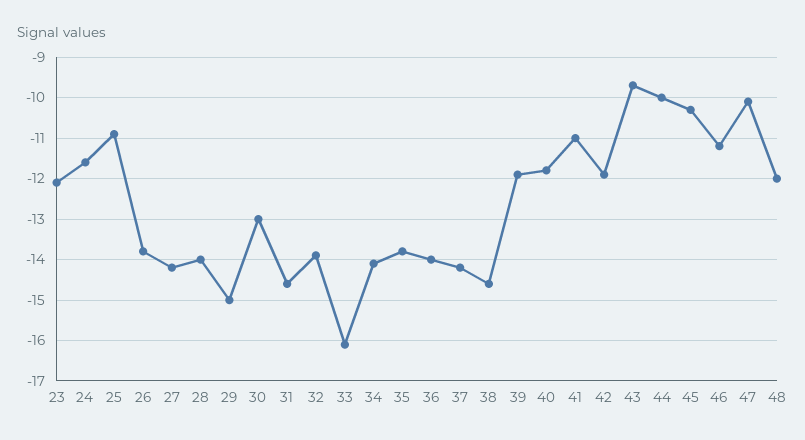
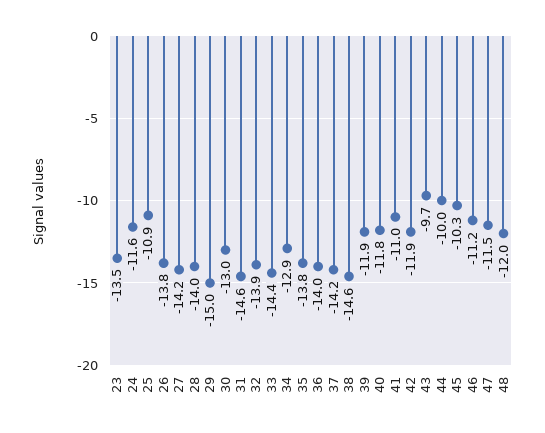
23: -12 -> -13.5
33: -16 -> -14.4
34: -14 -> -12.9
47: -10 -> -11.5

